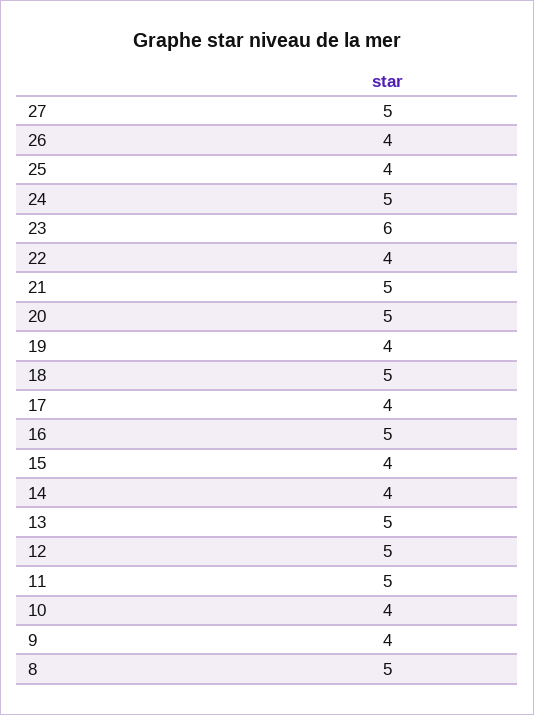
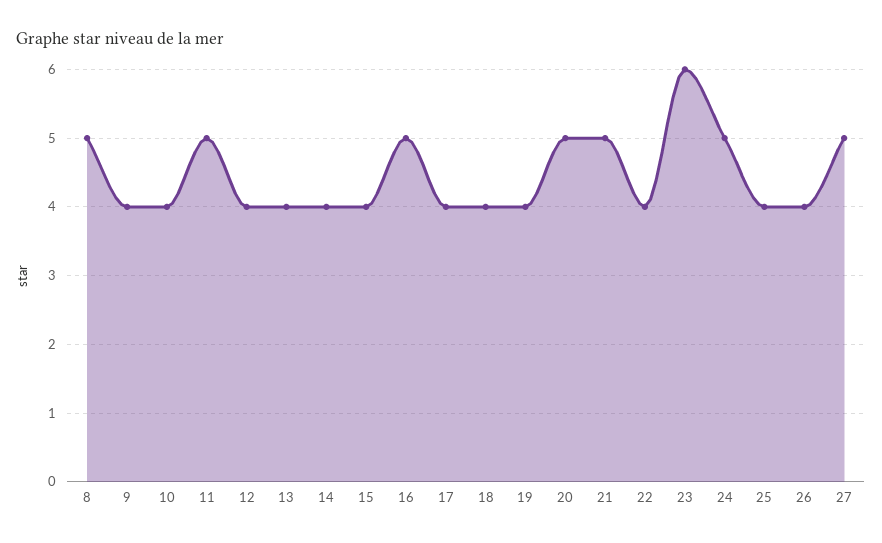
18: 5 -> 4
13: 5 -> 4
12: 5 -> 4

